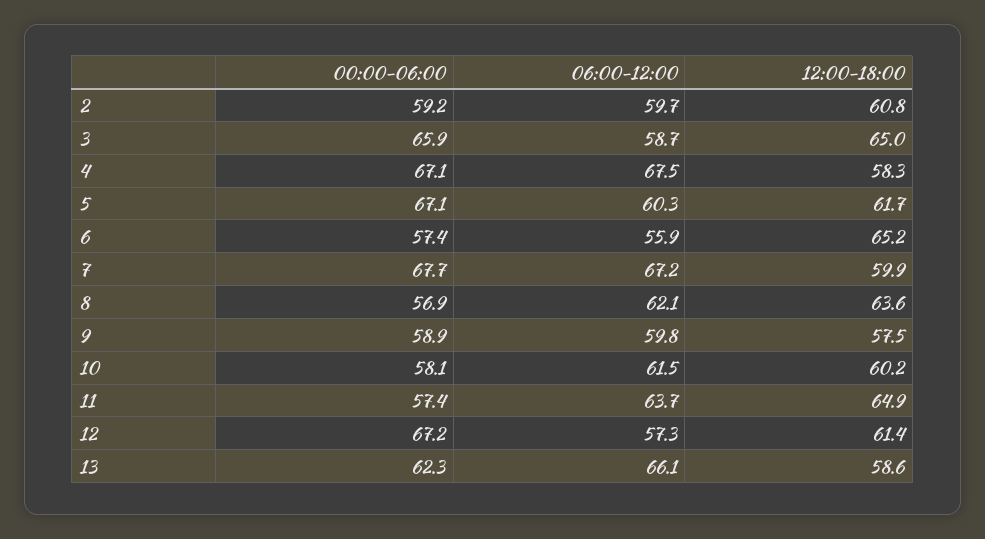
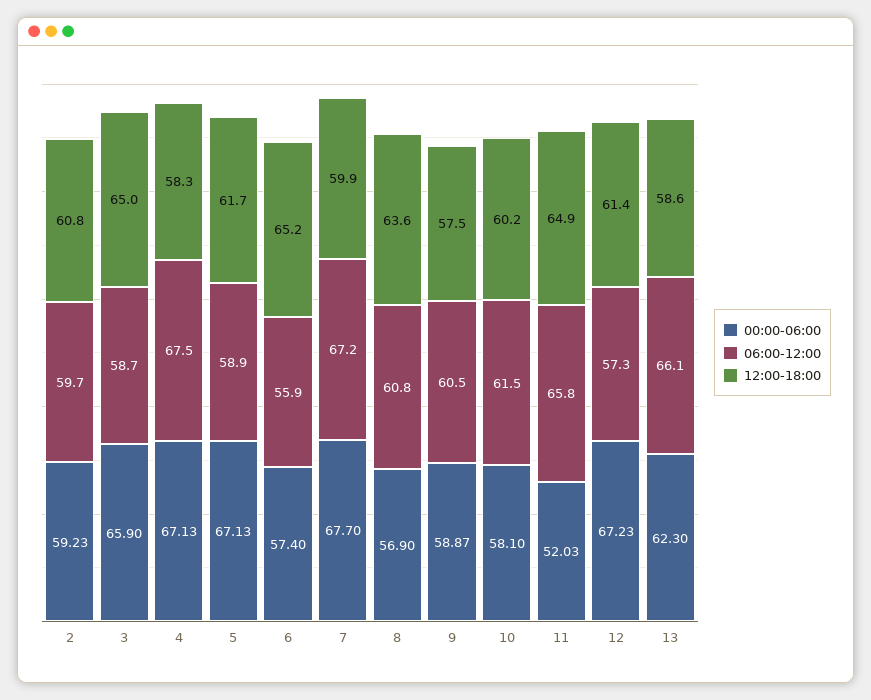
06:00-12:00, 5: 60.3 -> 58.9
06:00-12:00, 8: 62.1 -> 60.8
06:00-12:00, 9: 59.8 -> 60.5
00:00-06:00, 11: 57.4 -> 52.03
06:00-12:00, 11: 63.7 -> 65.8

